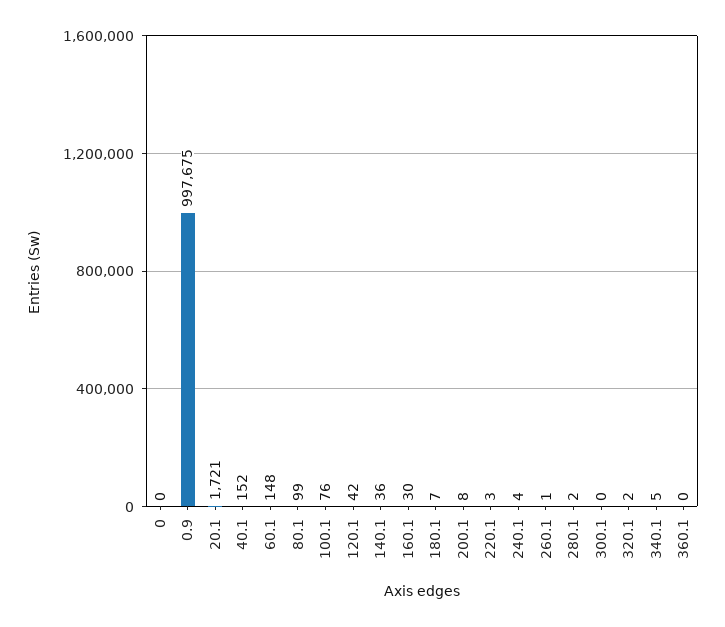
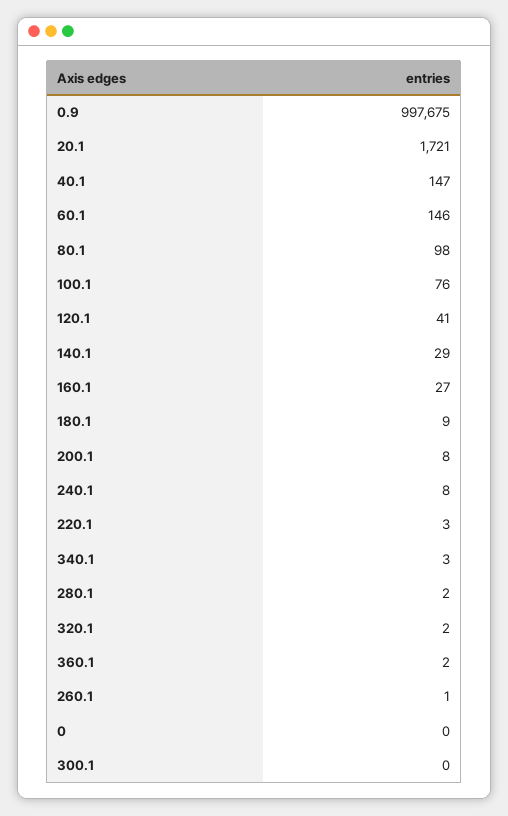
40.1: 152 -> 147
60.1: 148 -> 146
80.1: 99 -> 98
120.1: 42 -> 41
140.1: 36 -> 29
160.1: 30 -> 27
180.1: 7 -> 9
240.1: 4 -> 8
340.1: 5 -> 3
360.1: 0 -> 2

